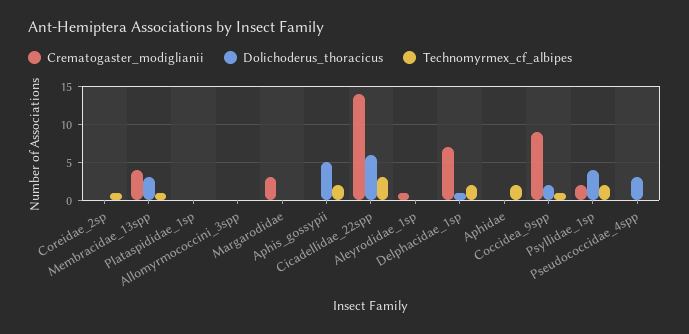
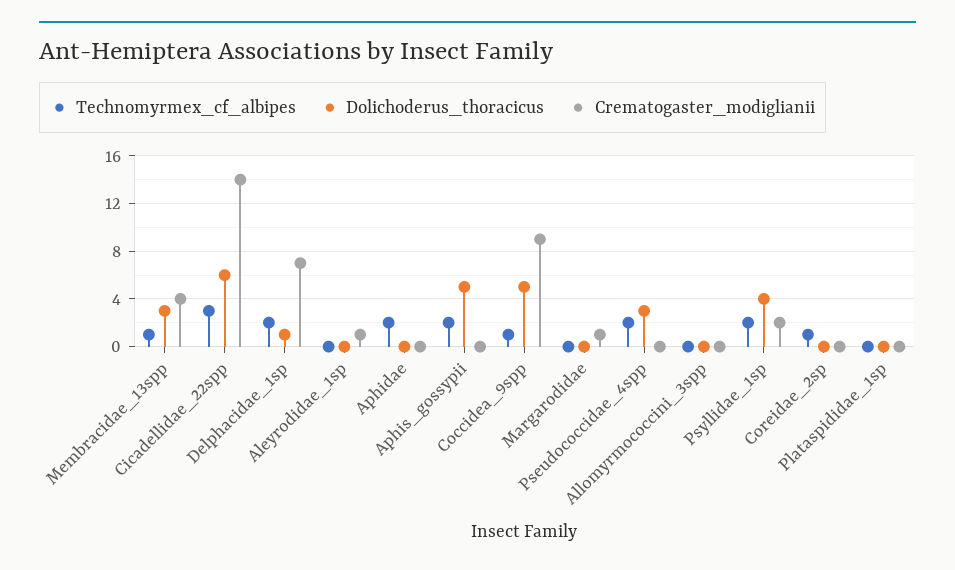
Crematogaster_modiglianii, Margarodidae: 3 -> 1
Dolichoderus_thoracicus, Coccidea_9spp: 2 -> 5
Technomyrmex_cf_albipes, Pseudococcidae_4spp: 0 -> 2

